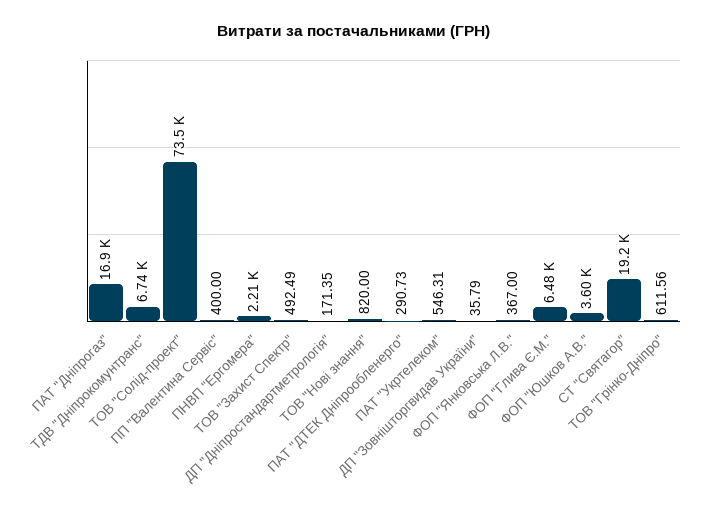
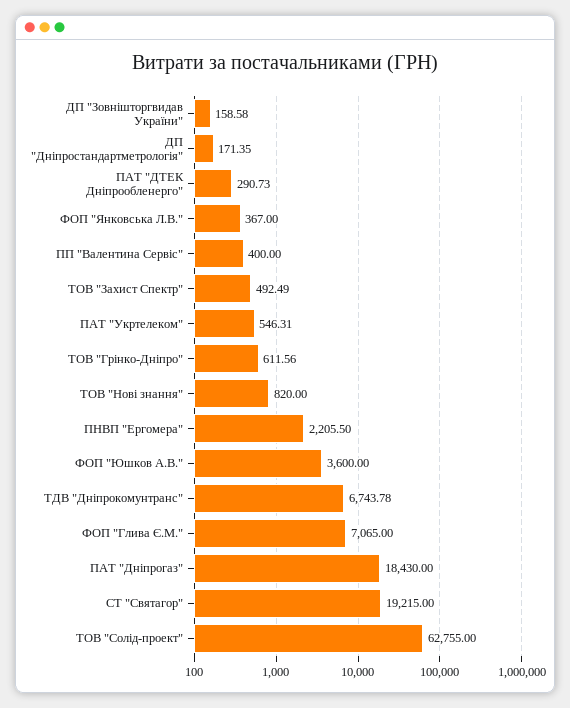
ПАТ "Дніпрогаз": 16900 -> 18430
ТОВ "Солід-проект": 73500 -> 62755
ДП "Зовнішторгвидав України": 35.79 -> 158.58
ФОП "Глива Є.М.": 6480 -> 7065

